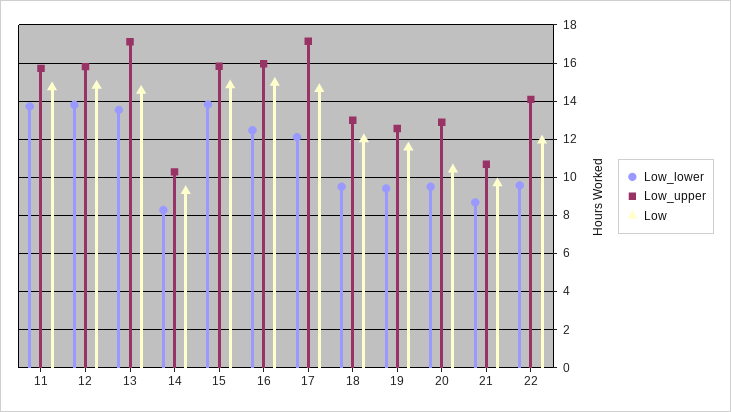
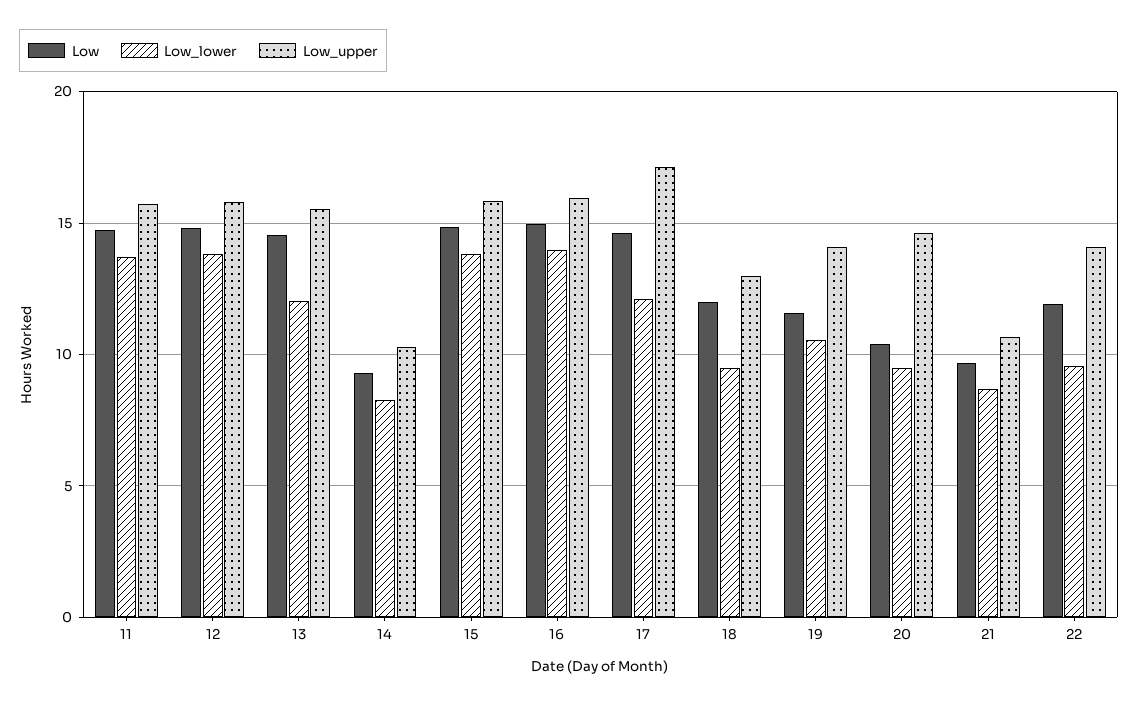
Low_lower, 13: 13.5 -> 12
Low_upper, 13: 17 -> 15.5
Low_lower, 16: 12.5 -> 14
Low_lower, 19: 9.5 -> 10.5
Low_upper, 19: 12.5 -> 14
Low_upper, 20: 13 -> 14.5

